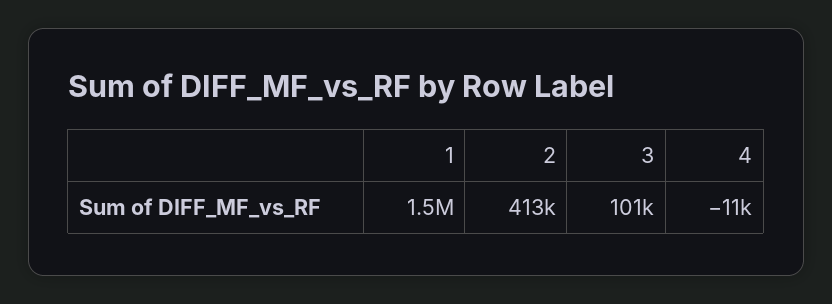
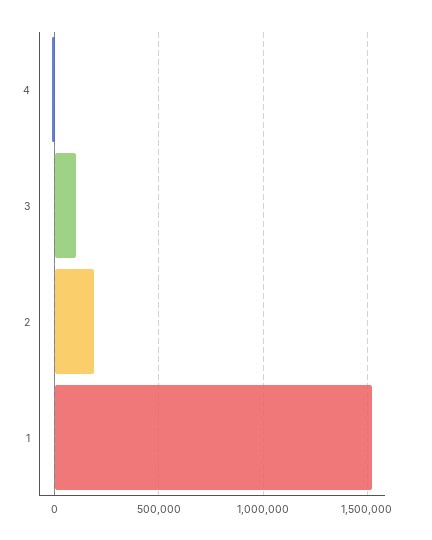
2: 413000 -> 200000

